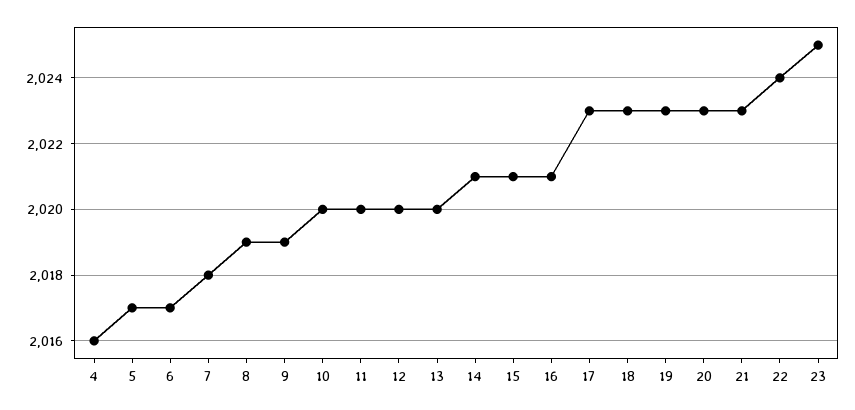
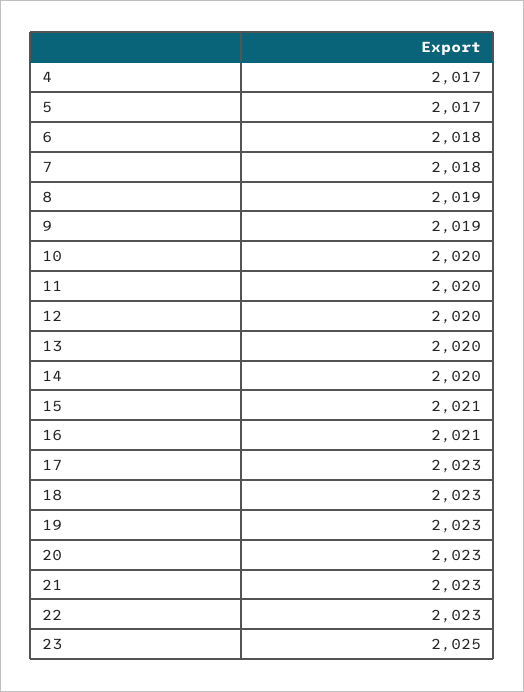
4: 2016 -> 2017
6: 2017 -> 2018
14: 2021 -> 2020
22: 2024 -> 2023

